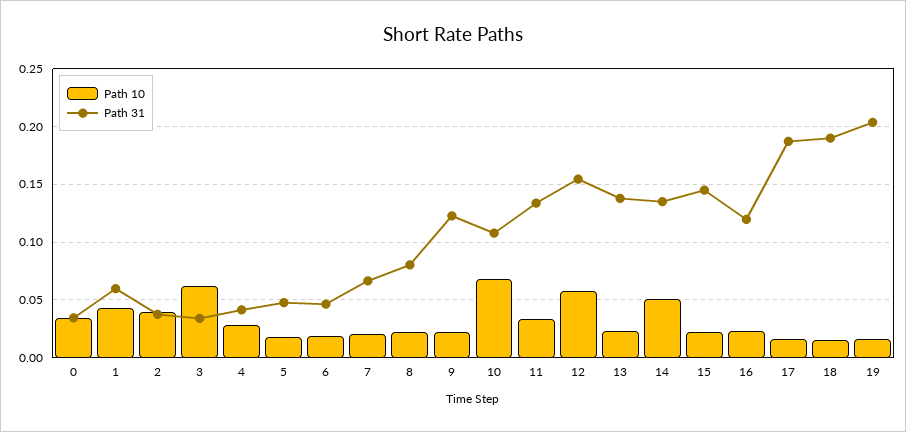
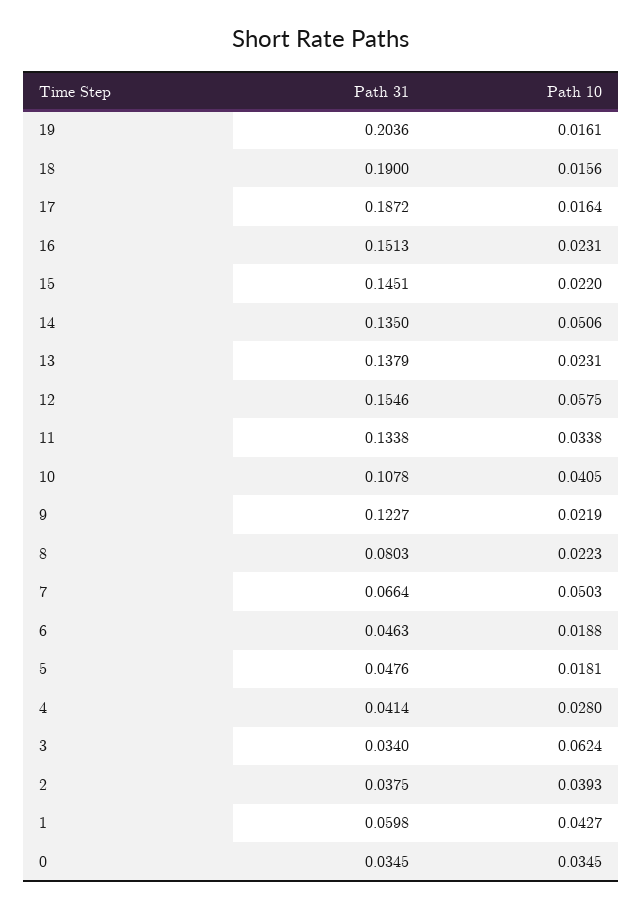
Path 10, 7: 0.02 -> 0.0503
Path 10, 10: 0.07 -> 0.0405
Path 31, 16: 0.12 -> 0.1513

